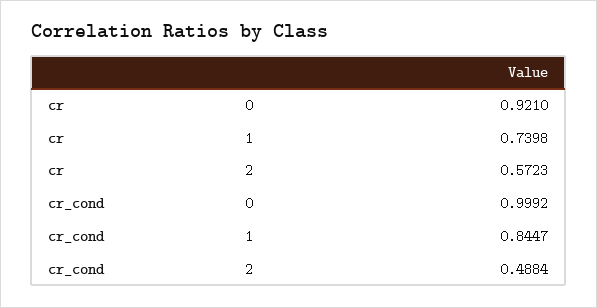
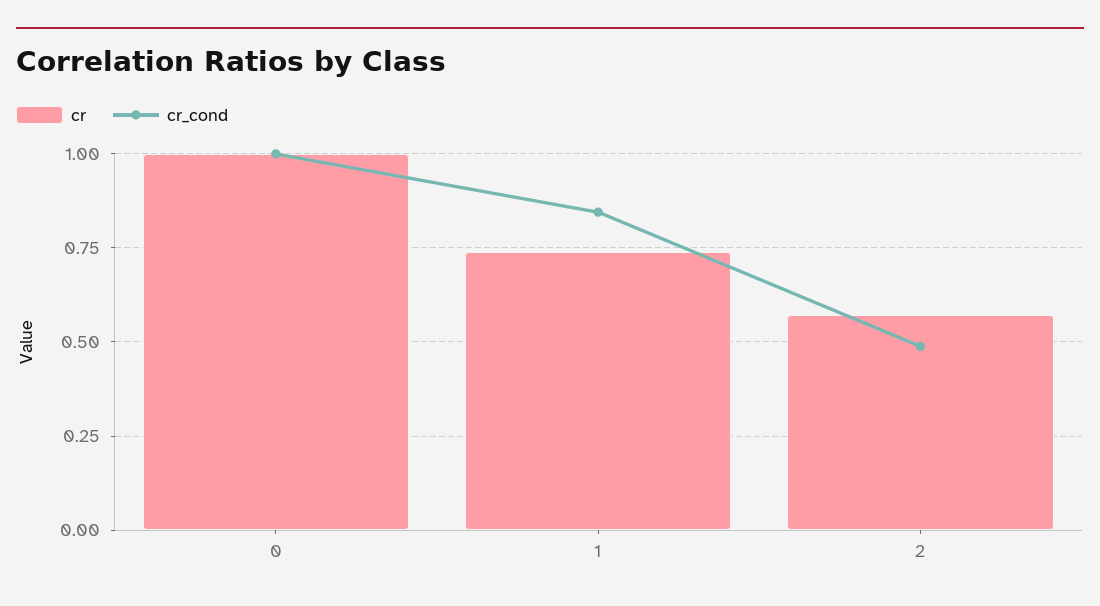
cr, 0: 0.921 -> 1

